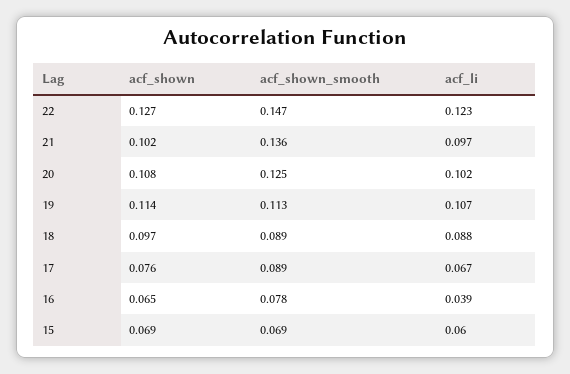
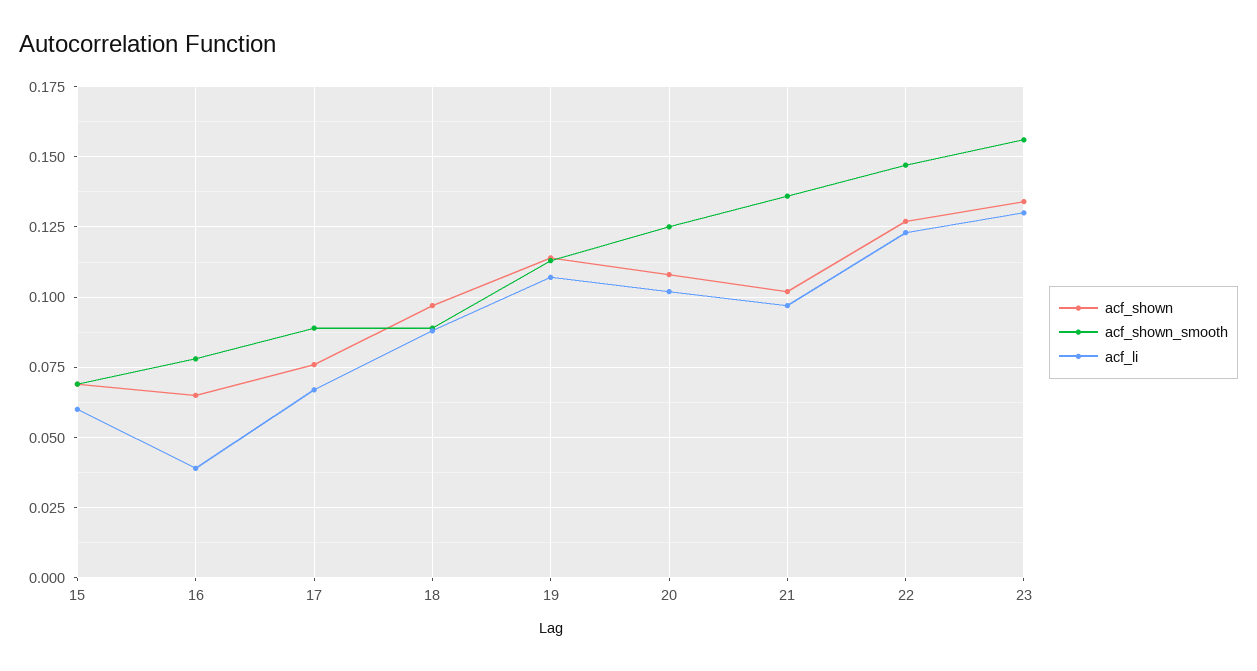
acf_shown, 23: none -> 0.135
acf_shown_smooth, 23: none -> 0.155
acf_li, 23: none -> 0.13

